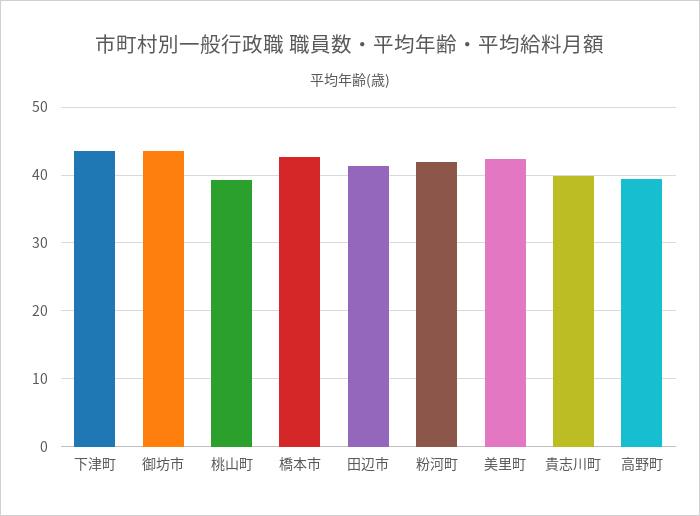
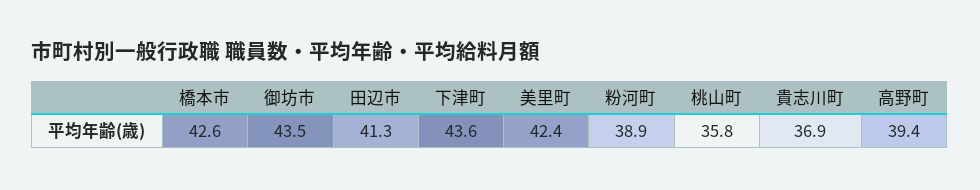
桃山町: 39 -> 35.8
粉河町: 42 -> 38.9
貴志川町: 40 -> 36.9

